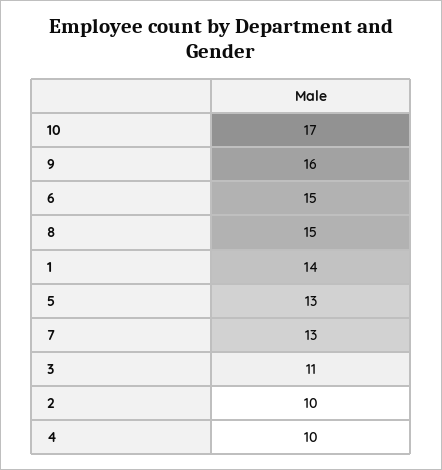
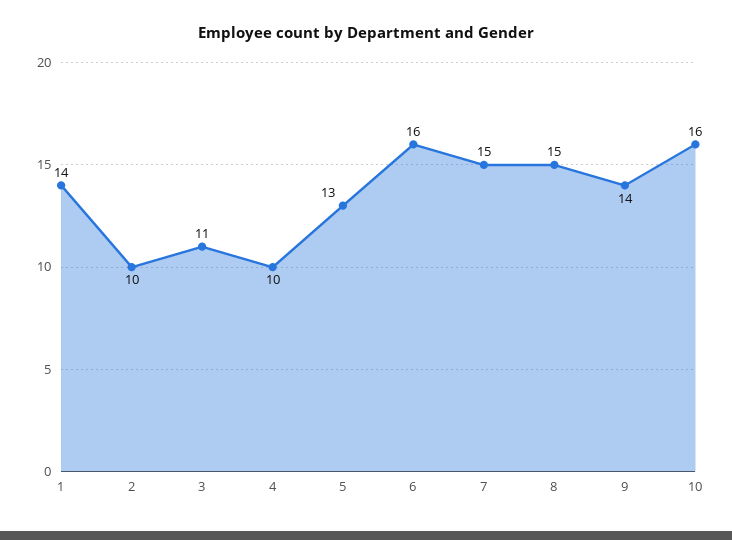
10: 17 -> 16
9: 16 -> 14
6: 15 -> 16
7: 13 -> 15

